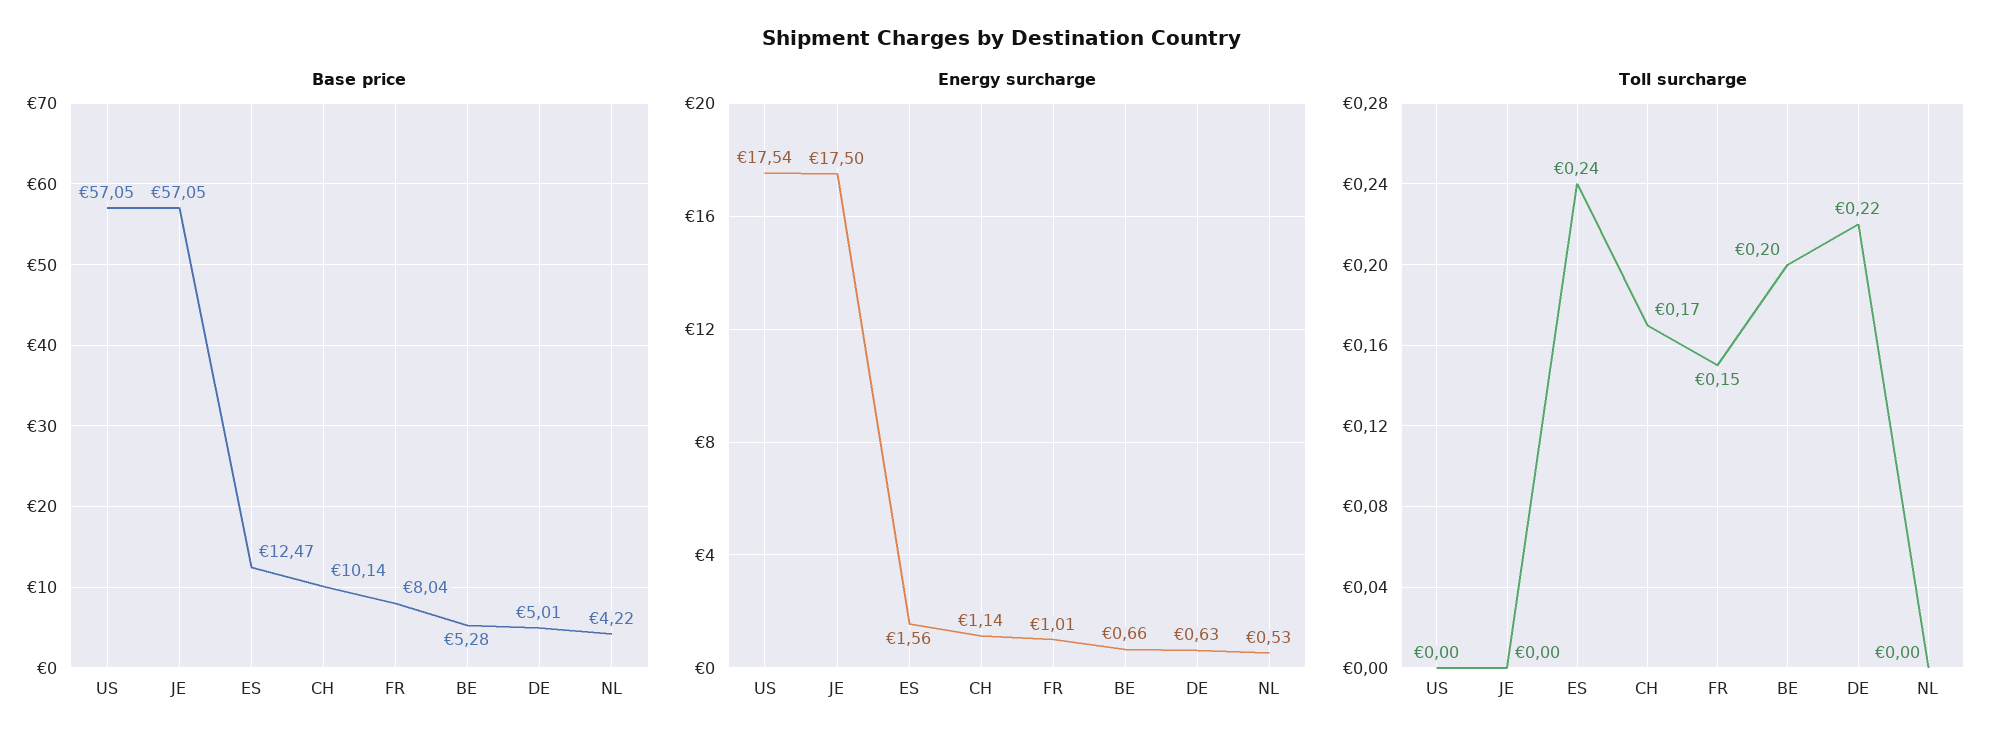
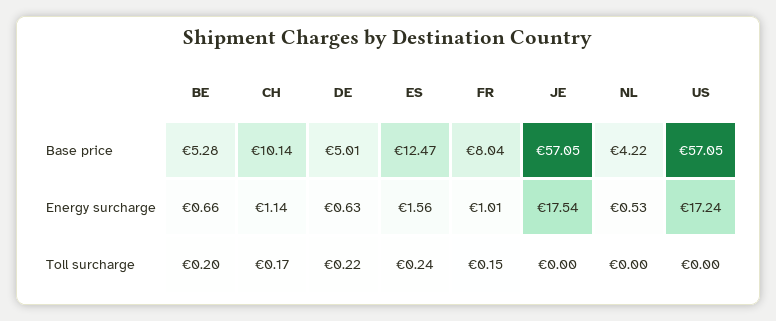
Energy surcharge, US: 17.54 -> 17.24
Energy surcharge, JE: 17.5 -> 17.54

